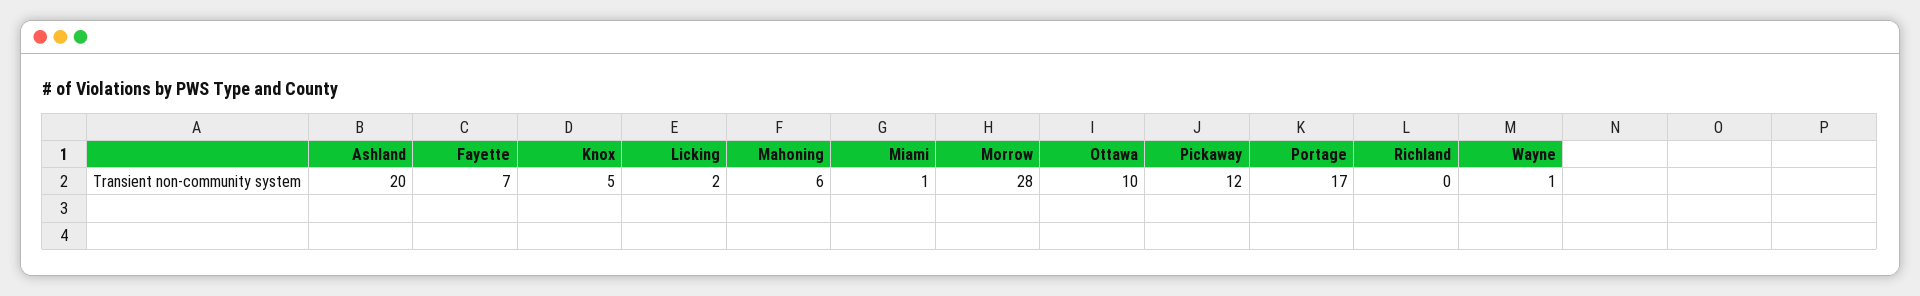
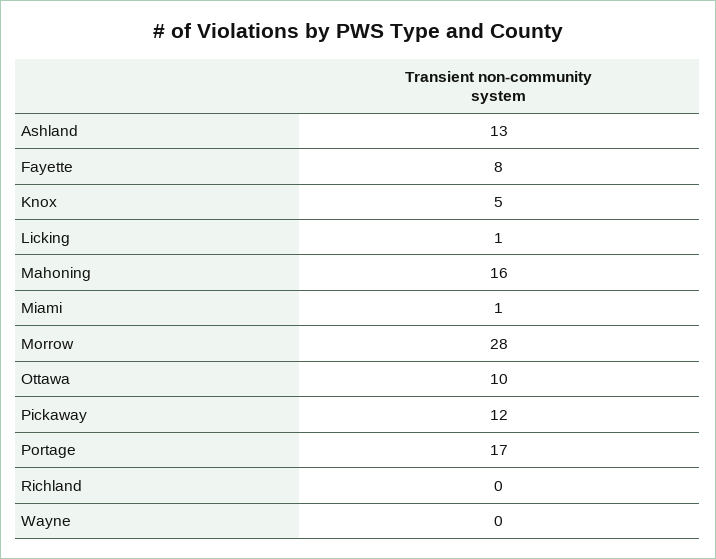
Ashland: 20 -> 13
Fayette: 7 -> 8
Licking: 2 -> 1
Mahoning: 6 -> 16
Wayne: 1 -> 0

